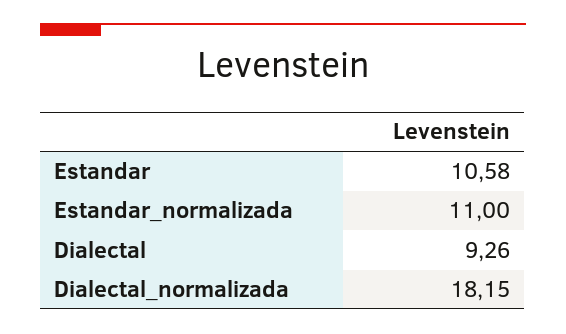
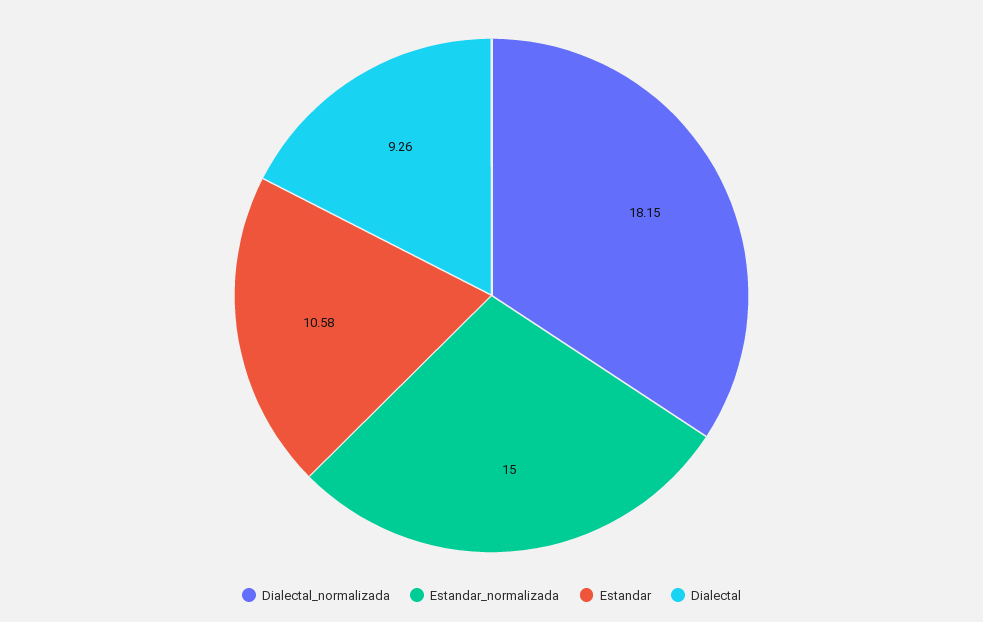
Estandar_normalizada: 11 -> 15

